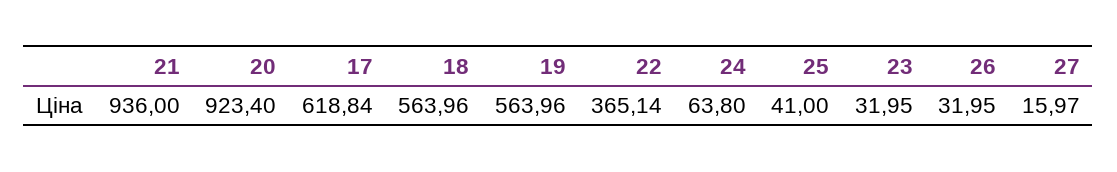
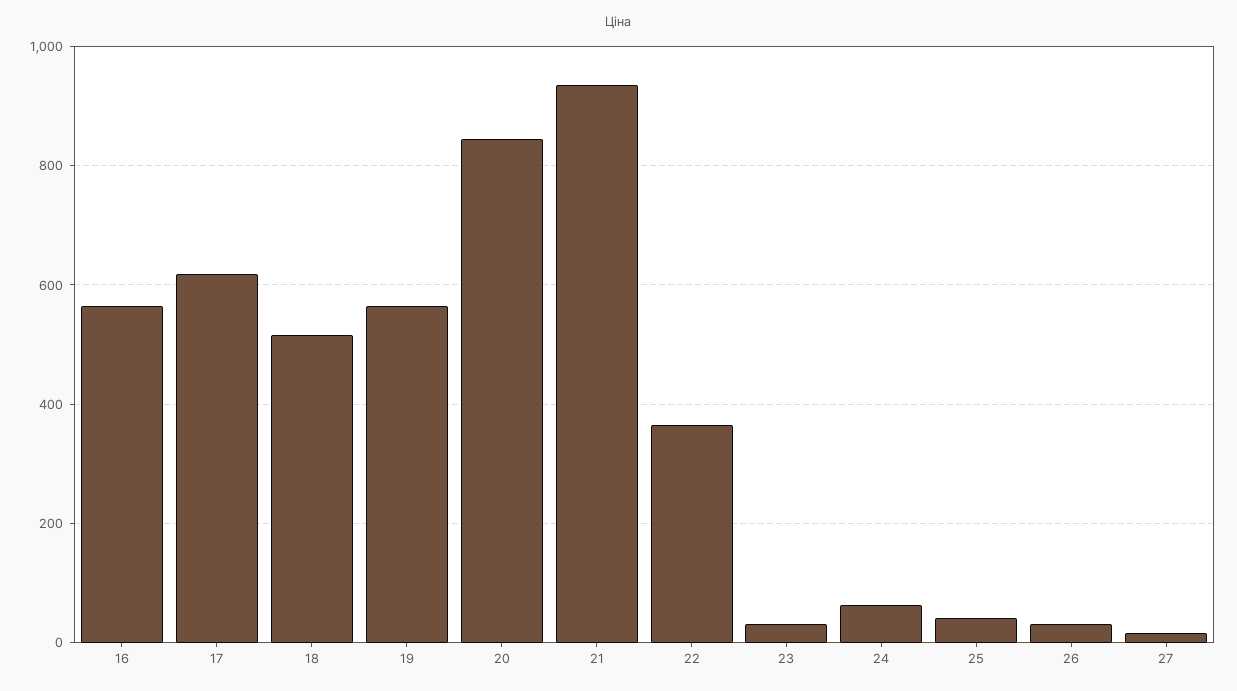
20: 923.4 -> 840
18: 563.96 -> 520
16: none -> 560

